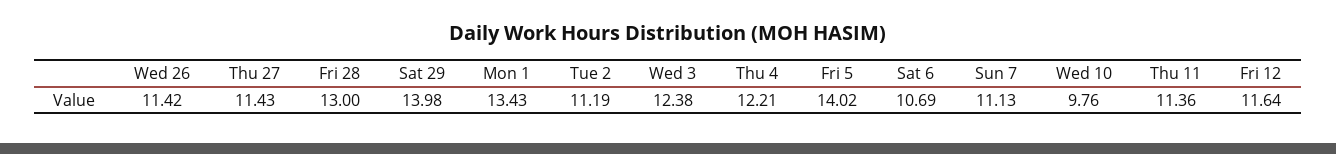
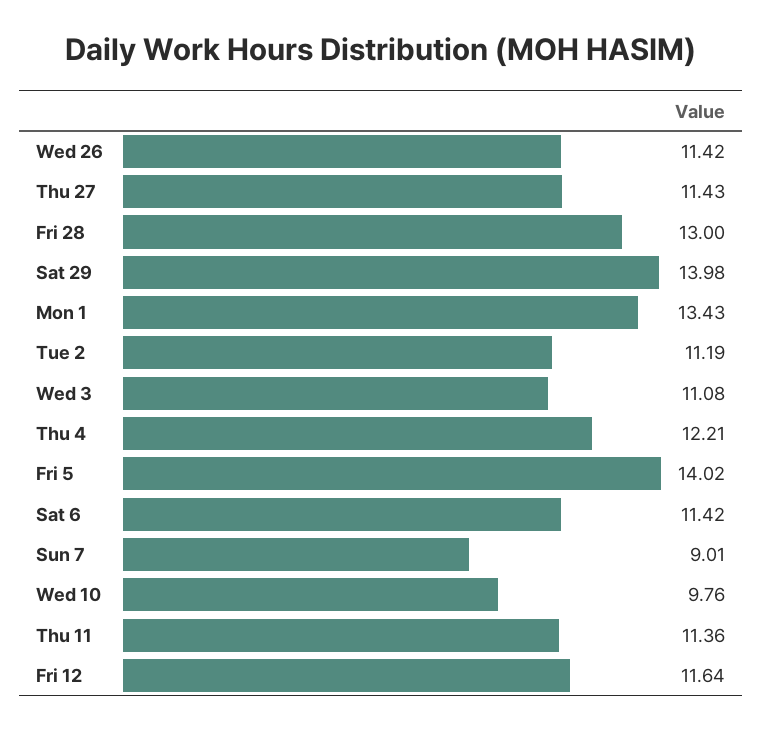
Wed 3: 12.38 -> 11.08
Sat 6: 10.69 -> 11.42
Sun 7: 11.13 -> 9.01

